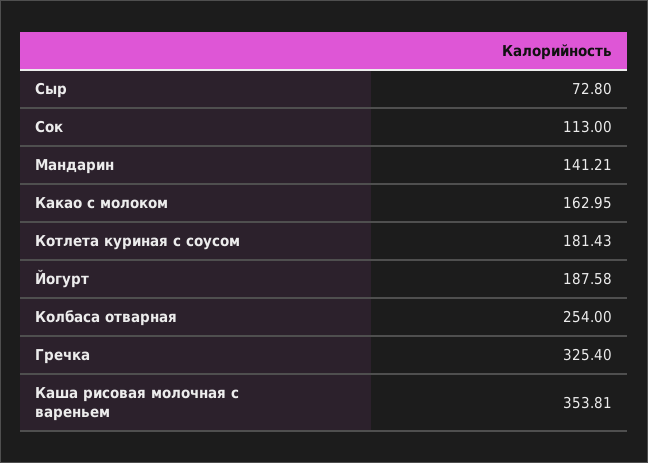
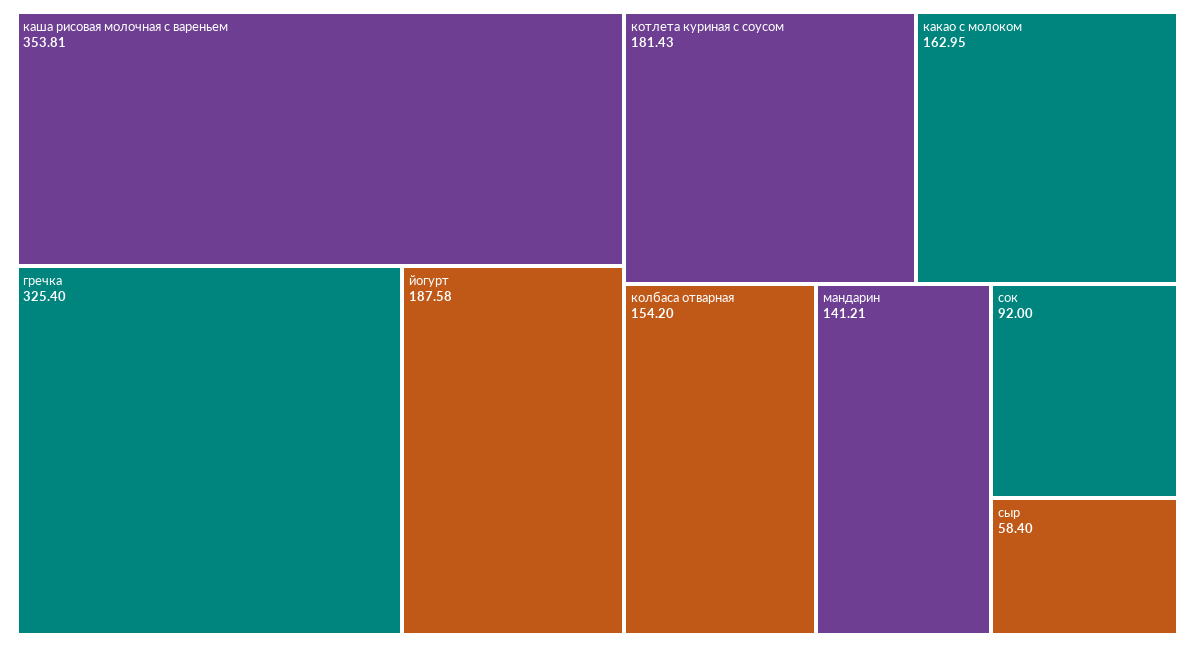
Сыр: 72.8 -> 58.4
Сок: 113 -> 92
Колбаса отварная: 254 -> 154.2

